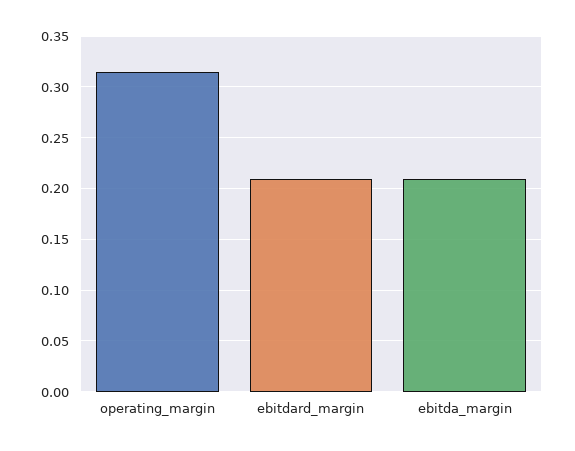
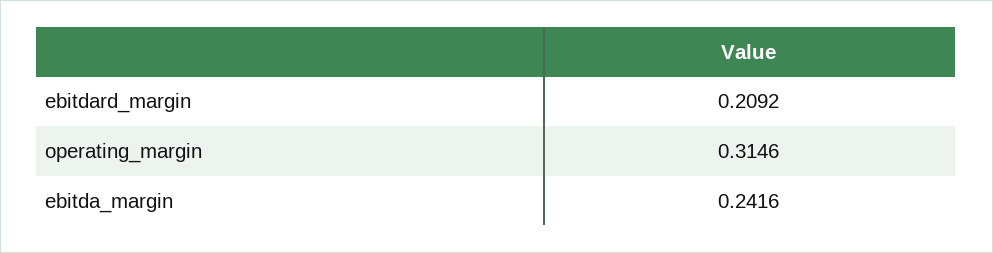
ebitda_margin: 0.21 -> 0.2416

